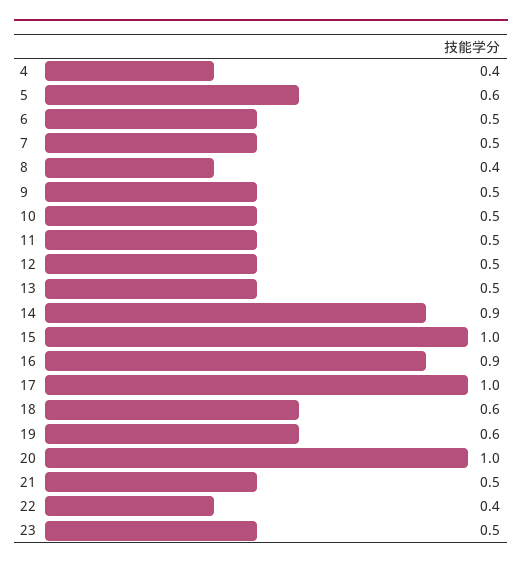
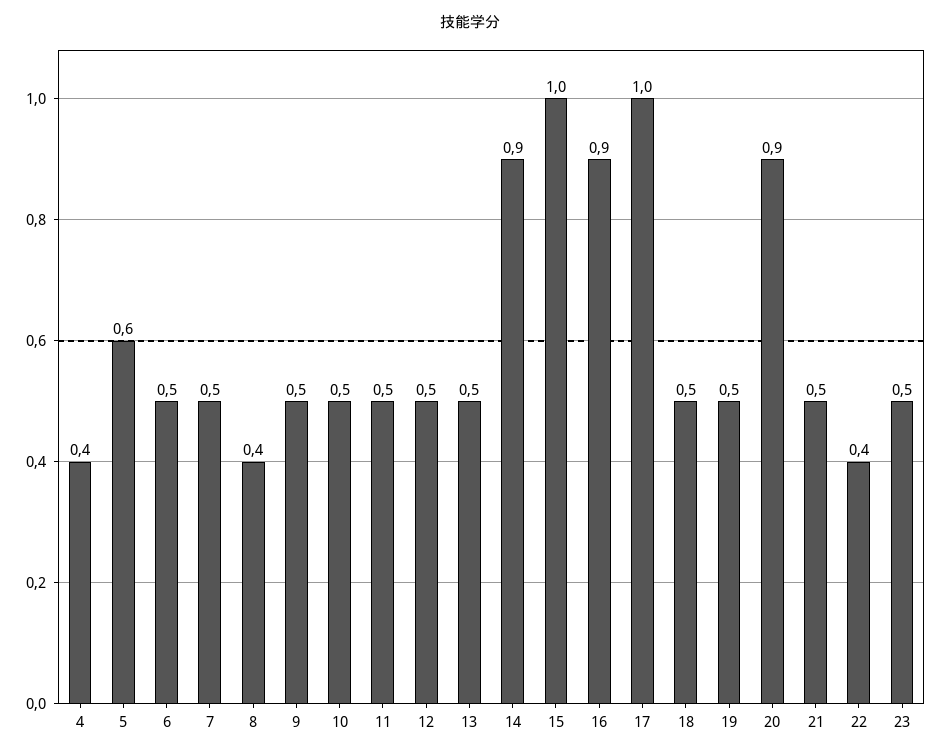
18: 0.6 -> 0.5
19: 0.6 -> 0.5
20: 1 -> 0.9

